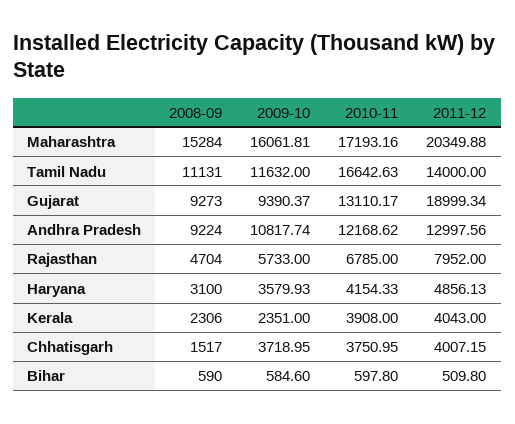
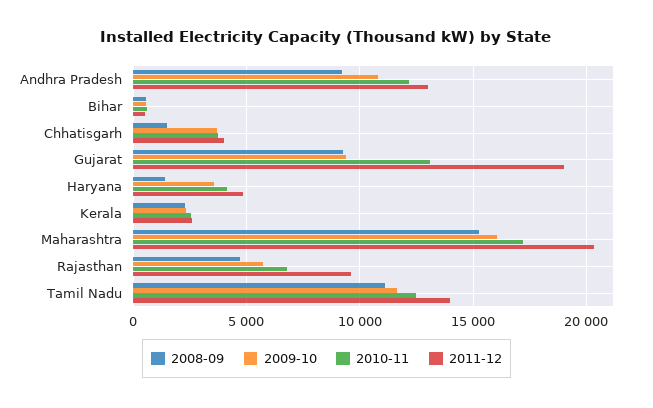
2010-11, Tamil Nadu: 16642.63 -> 12500
2011-12, Rajasthan: 7952 -> 9500
2008-09, Haryana: 3100 -> 1500
2010-11, Kerala: 3908 -> 2500
2011-12, Kerala: 4043 -> 2500

